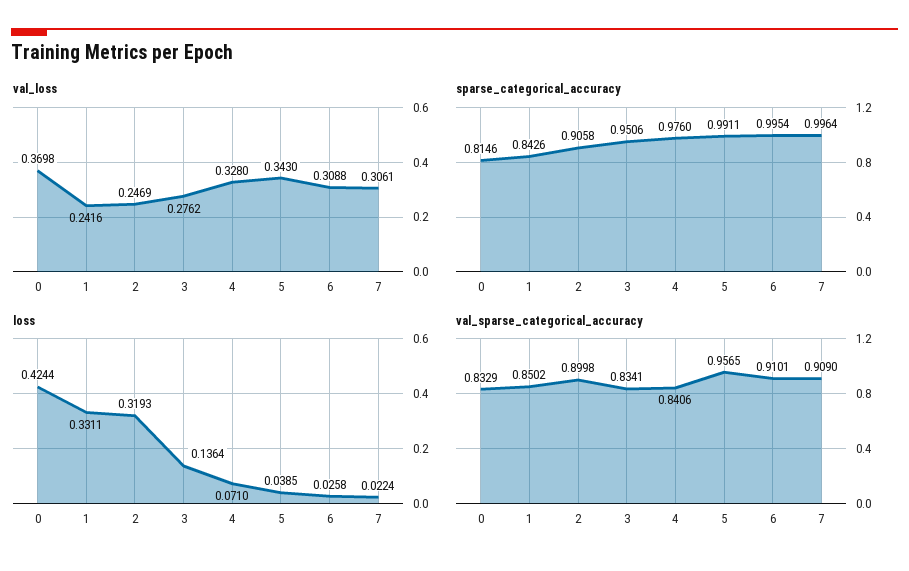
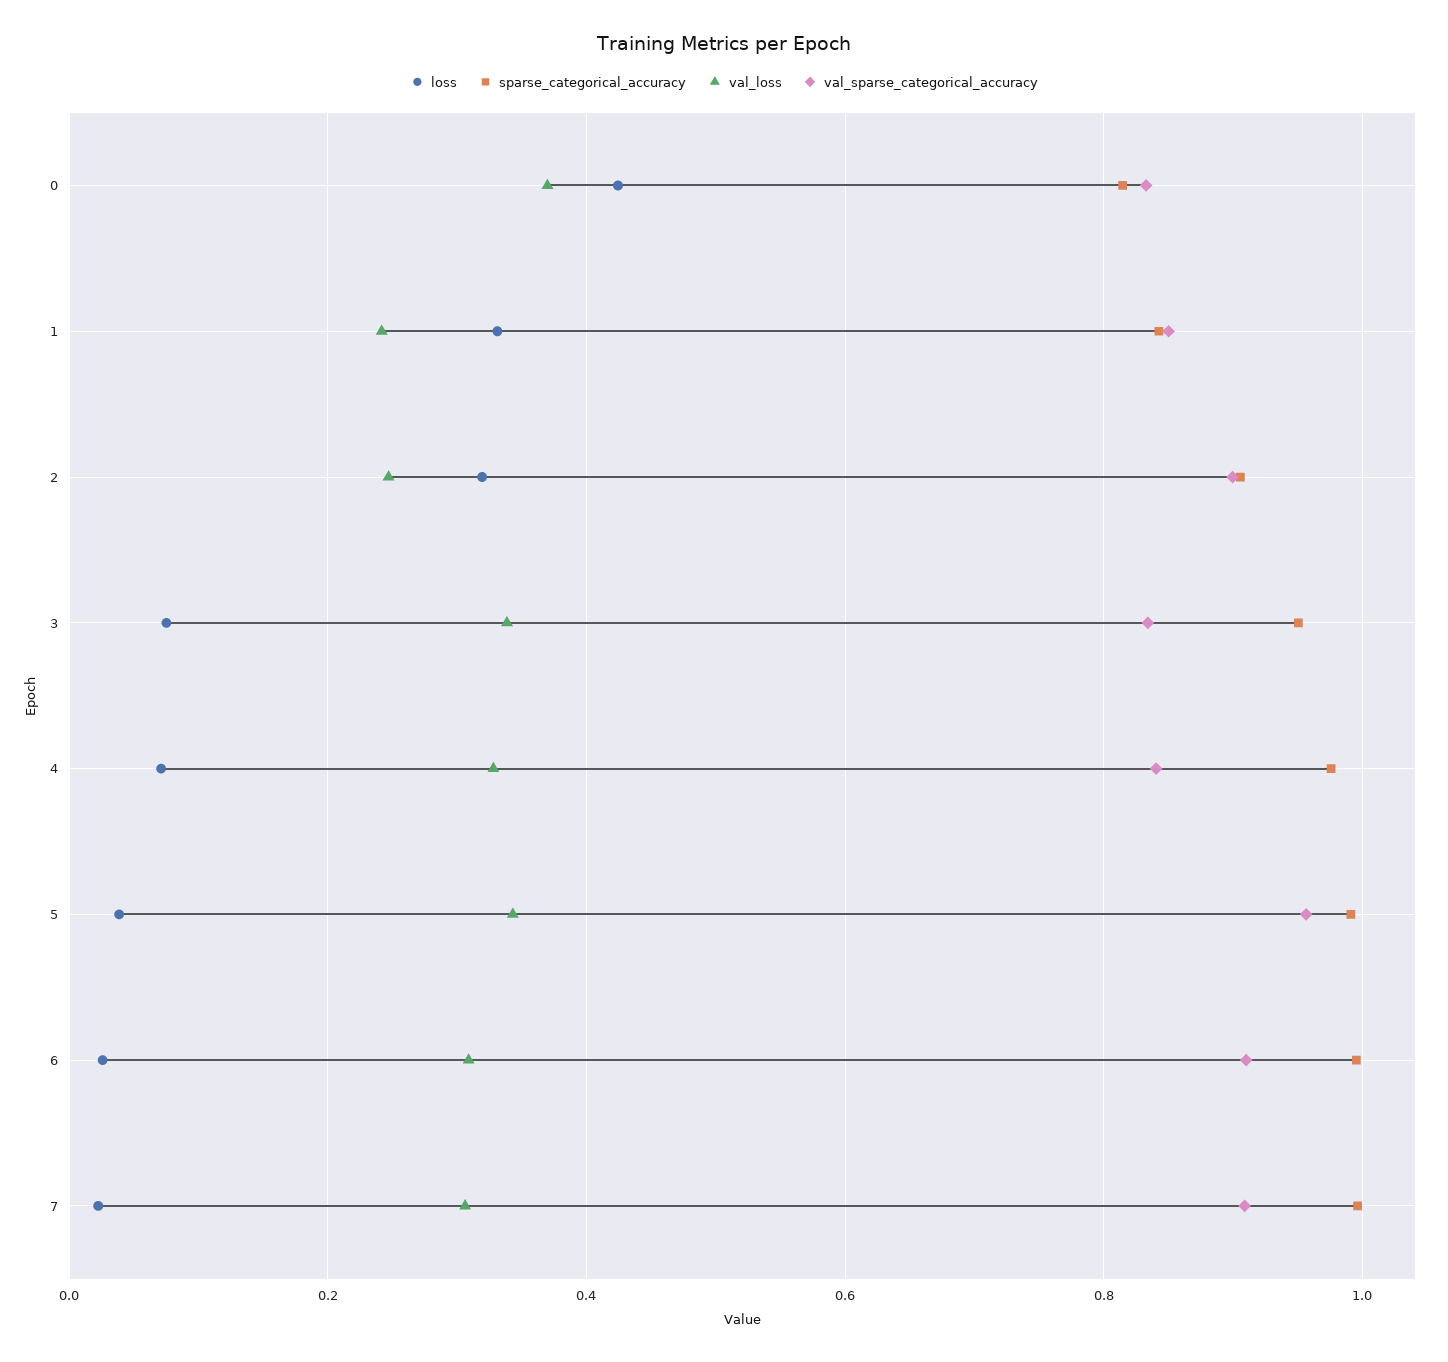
val_loss, 3: 0.2762 -> 0.34
loss, 3: 0.1364 -> 0.08

